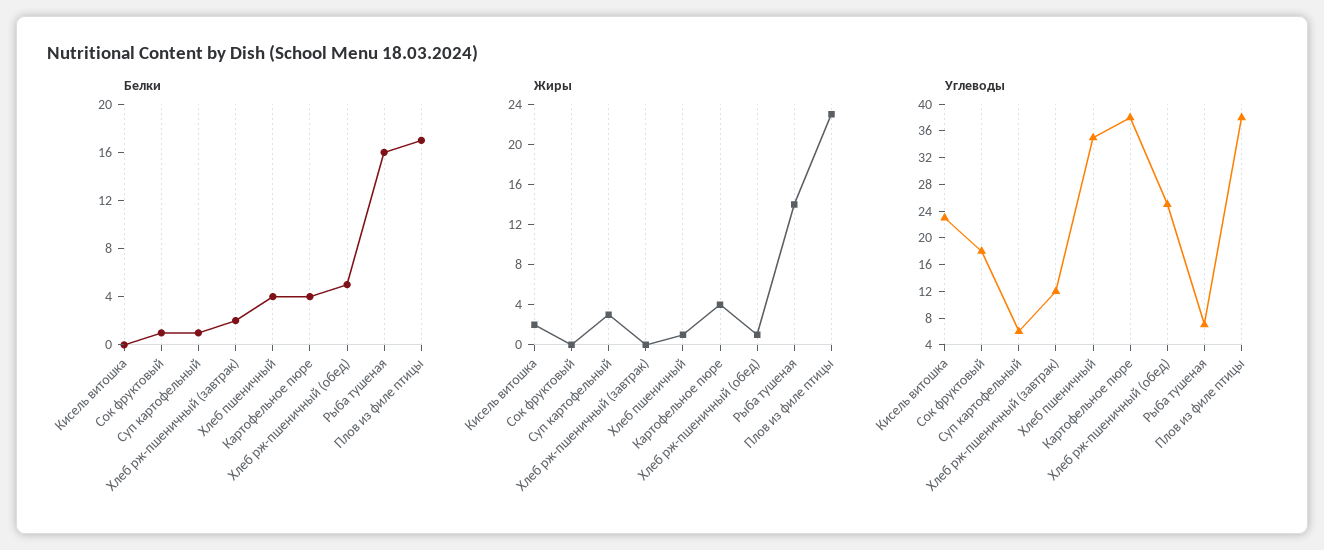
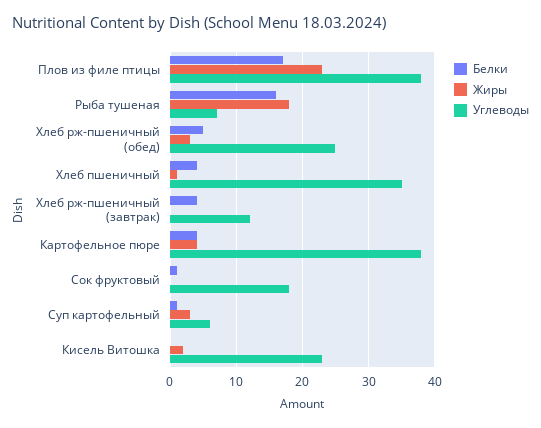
Белки, Хлеб рж-пшеничный (завтрак): 2 -> 4
Жиры, Хлеб рж-пшеничный (обед): 1 -> 3
Жиры, Рыба тушеная: 14 -> 18

